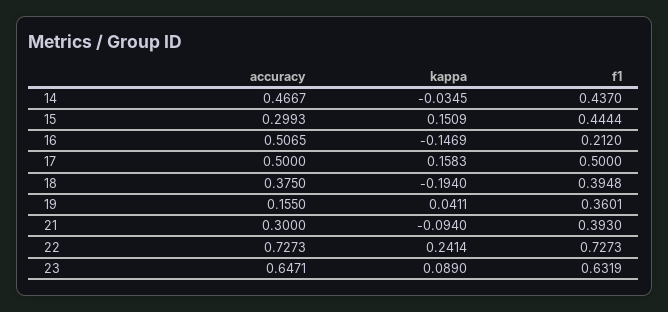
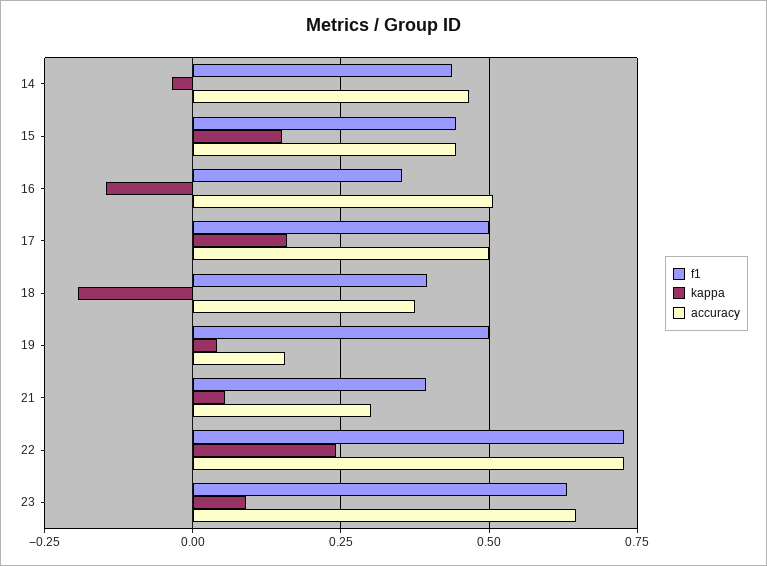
accuracy, 15: 0.2993 -> 0.45
f1, 16: 0.212 -> 0.35
f1, 19: 0.3601 -> 0.5
kappa, 21: -0.094 -> 0.05

